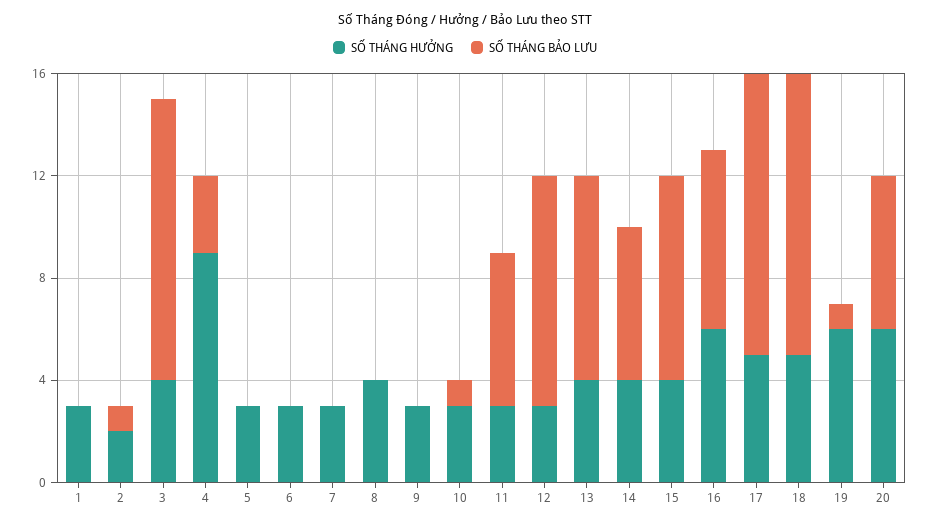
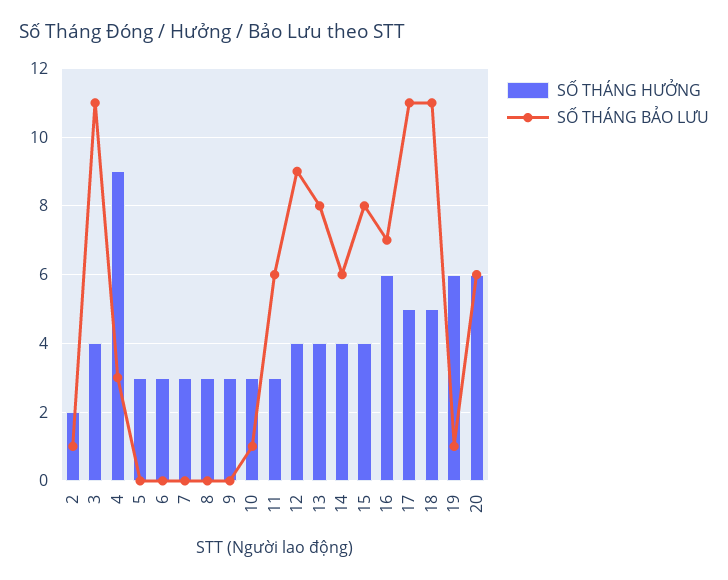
SỐ THÁNG HƯỞNG, 1: 3 -> none
SỐ THÁNG BẢO LƯU, 1: 0 -> none
SỐ THÁNG HƯỞNG, 8: 4 -> 3
SỐ THÁNG HƯỞNG, 12: 3 -> 4

